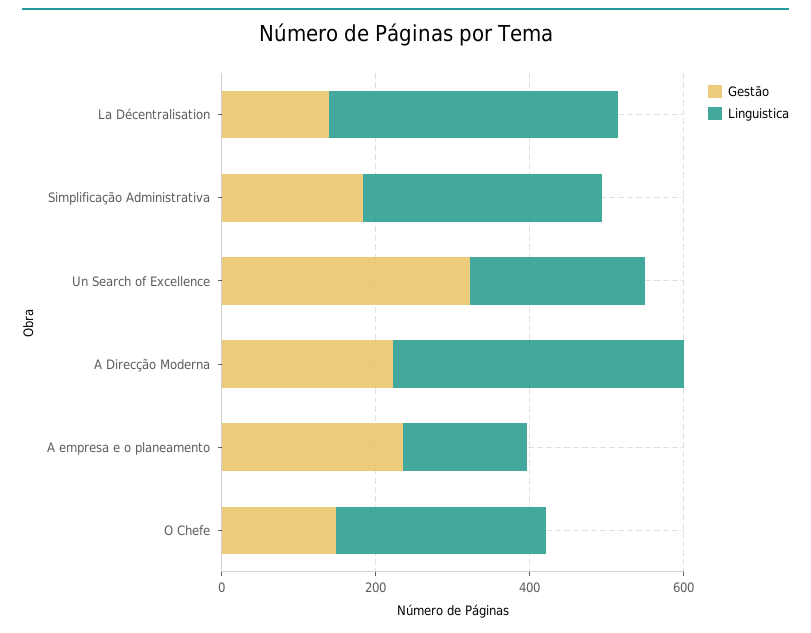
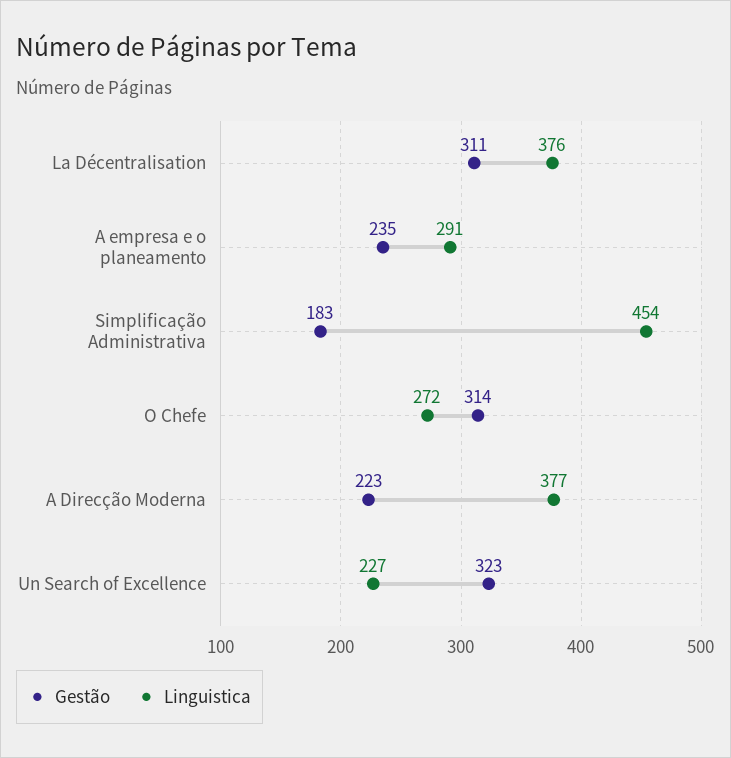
Gestão, La Décentralisation: 150 -> 311
Linguistica, Simplificação Administrativa: 300 -> 454
Linguistica, A empresa e o planeamento: 150 -> 291
Gestão, O Chefe: 150 -> 314

